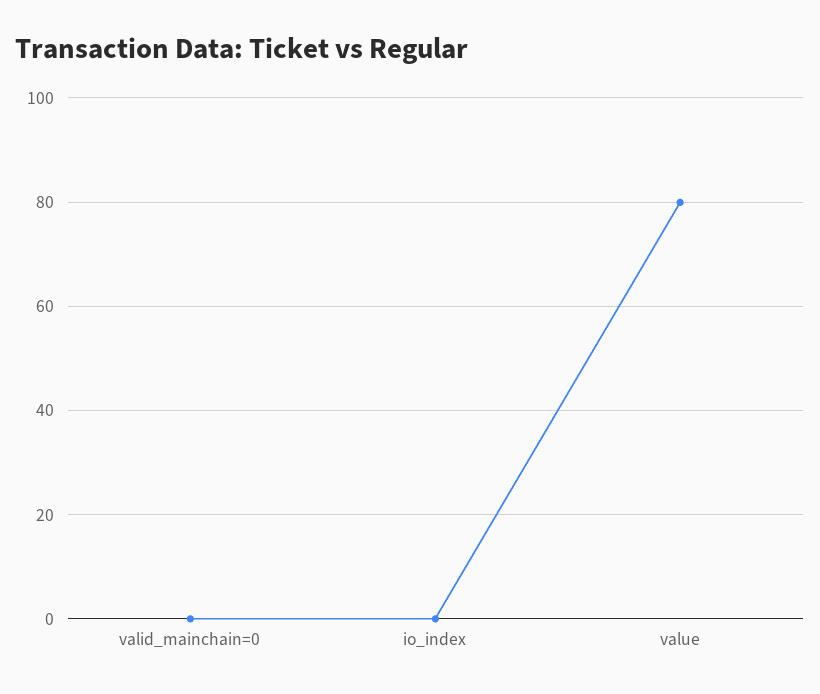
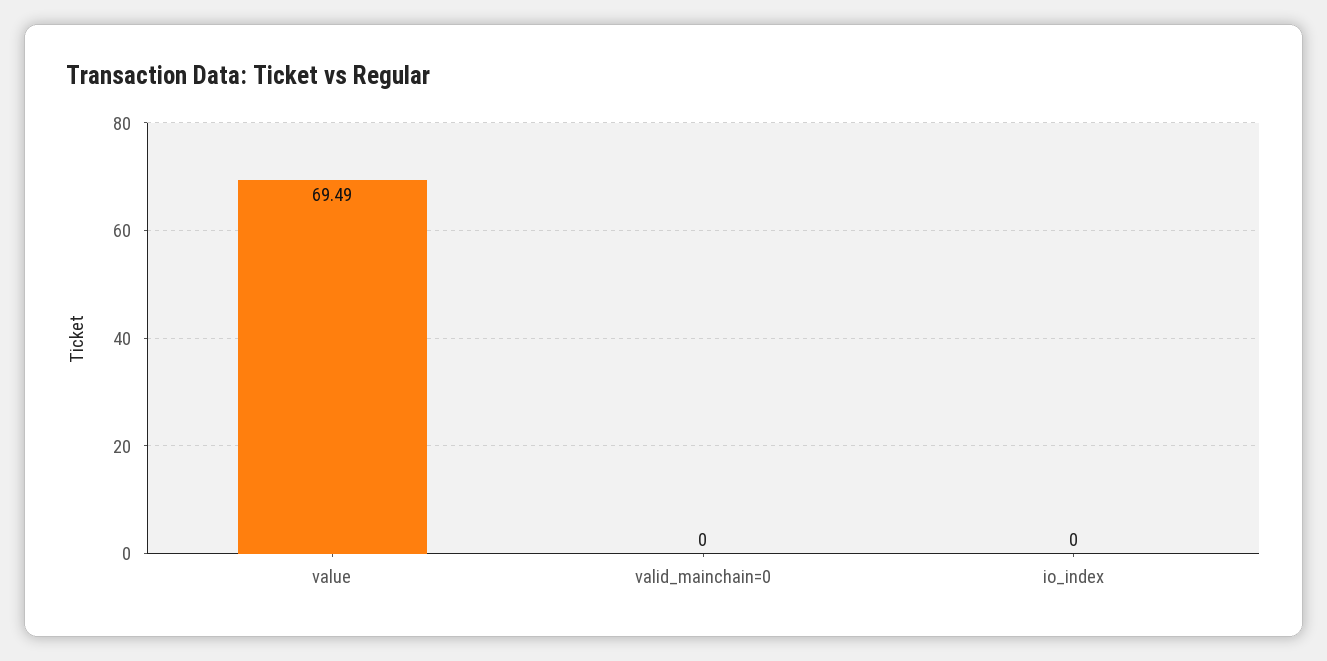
value: 80 -> 69.49

